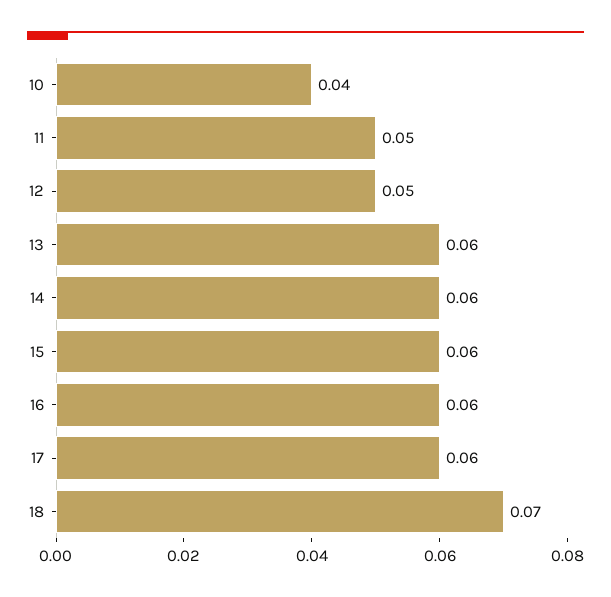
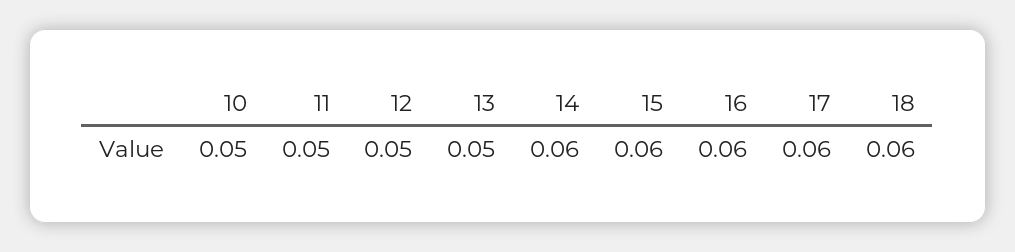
10: 0.04 -> 0.05
13: 0.06 -> 0.05
18: 0.07 -> 0.06

